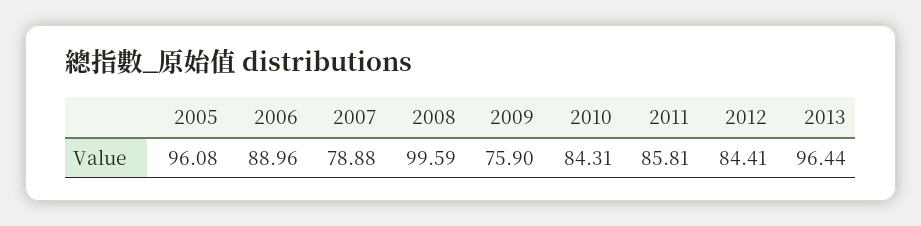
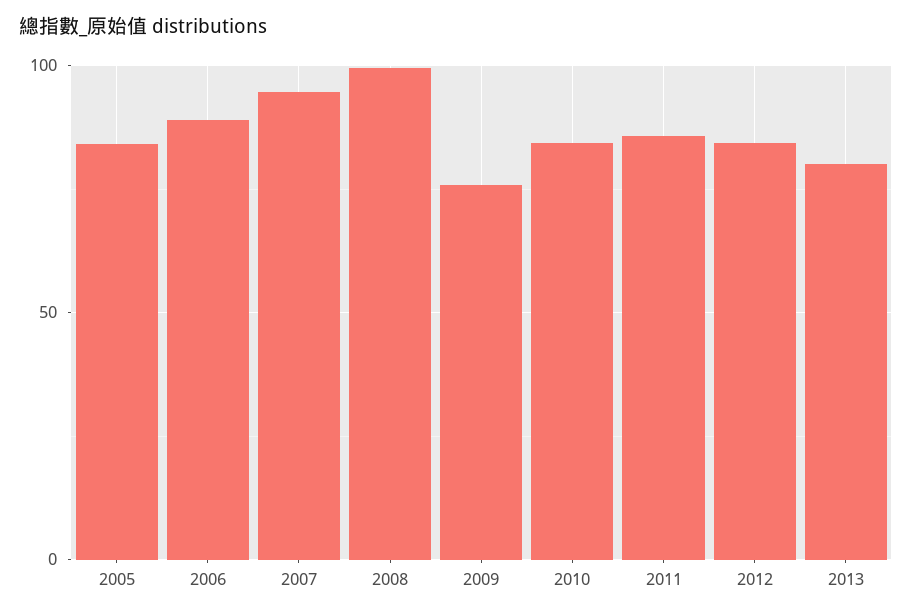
2005: 96.08 -> 85
2007: 78.88 -> 95
2013: 96.44 -> 80

